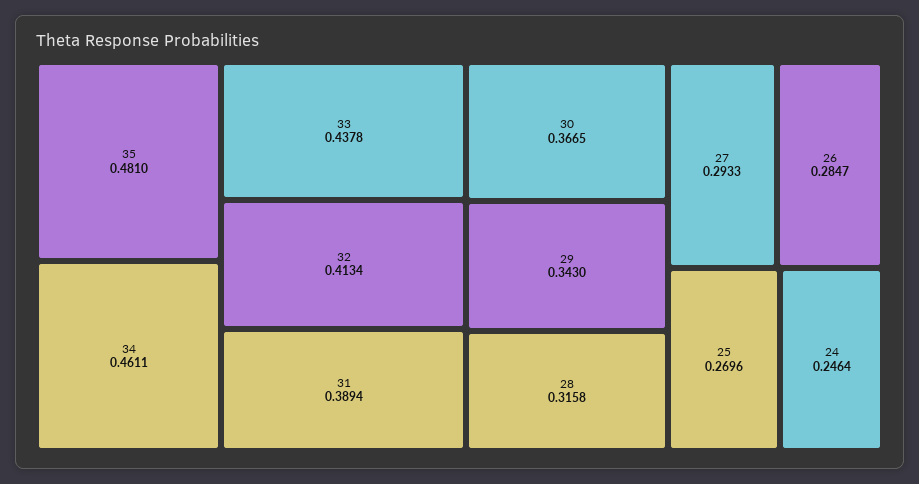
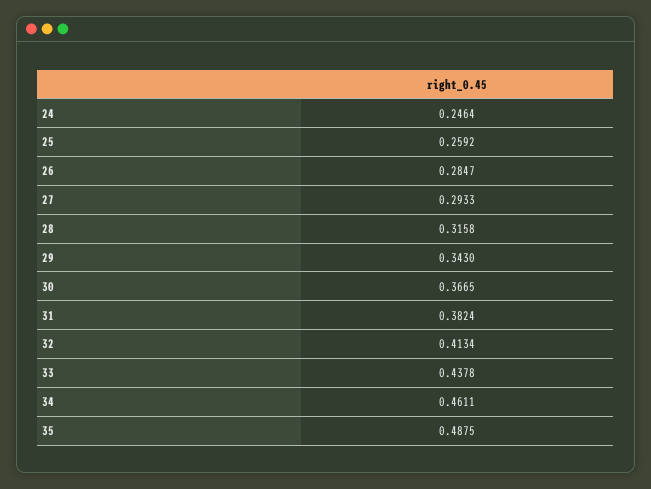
35: 0.481 -> 0.4875
31: 0.3894 -> 0.3824
25: 0.2696 -> 0.2592

